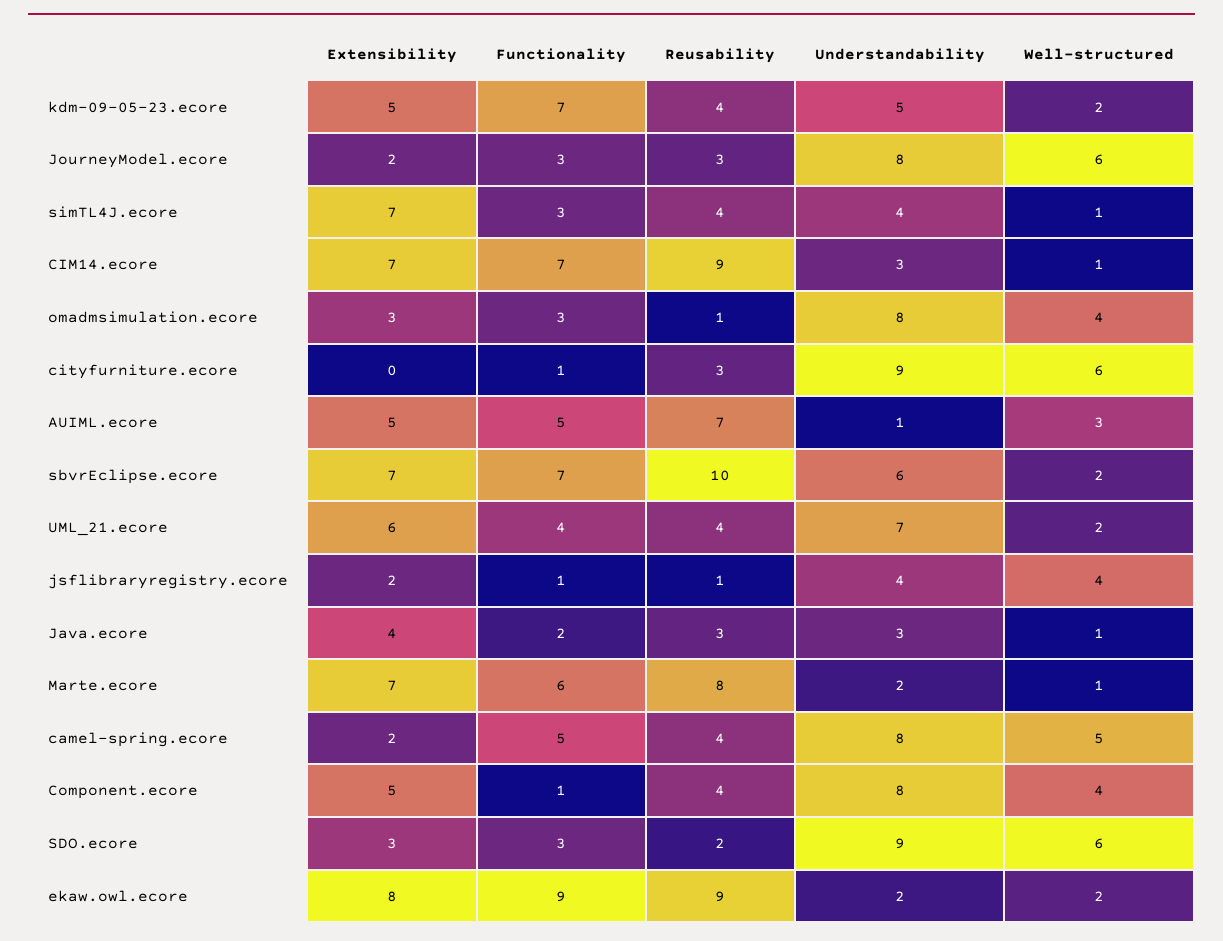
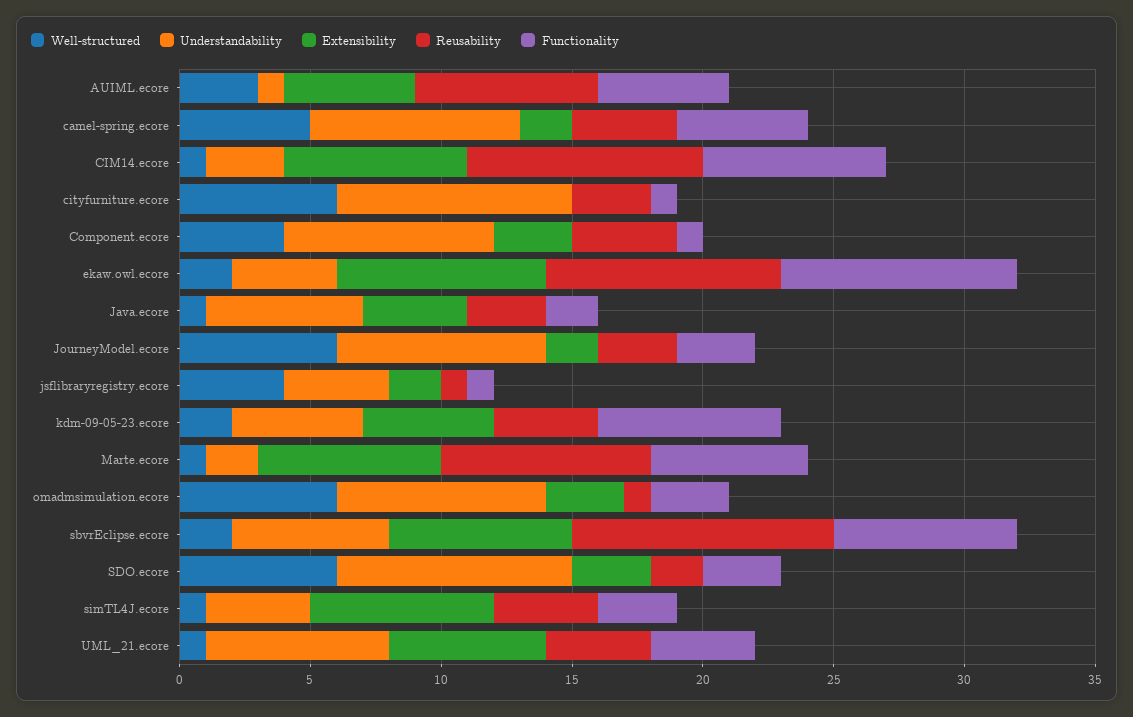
Well-structured, omadmsimulation.ecore: 4 -> 6
Well-structured, UML_21.ecore: 2 -> 1
Understandability, Java.ecore: 3 -> 6
Extensibility, Component.ecore: 5 -> 3
Understandability, ekaw.owl.ecore: 2 -> 4

